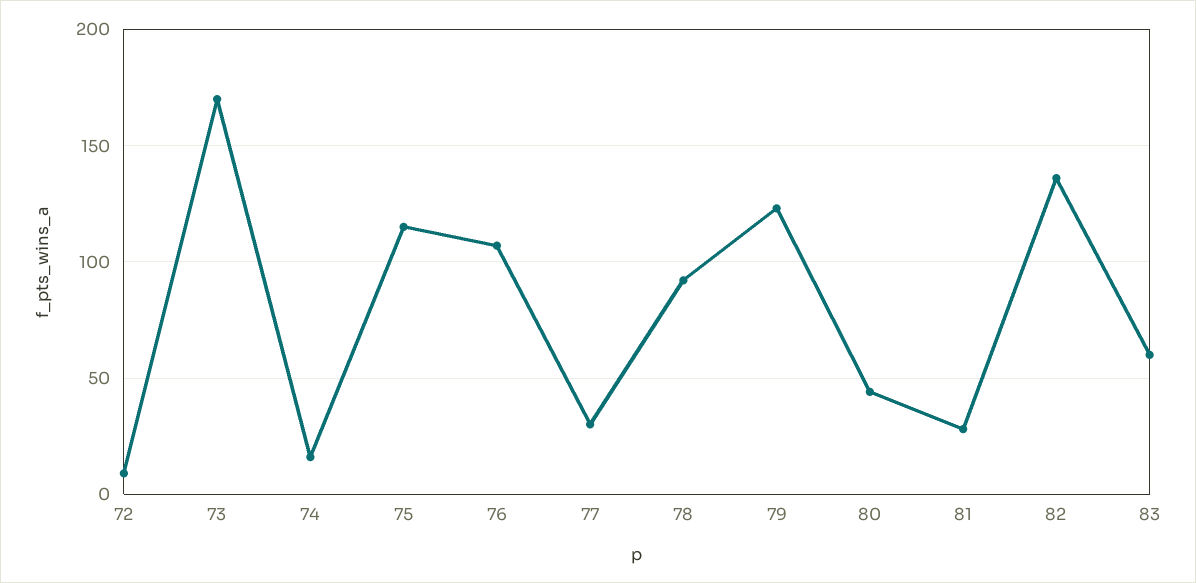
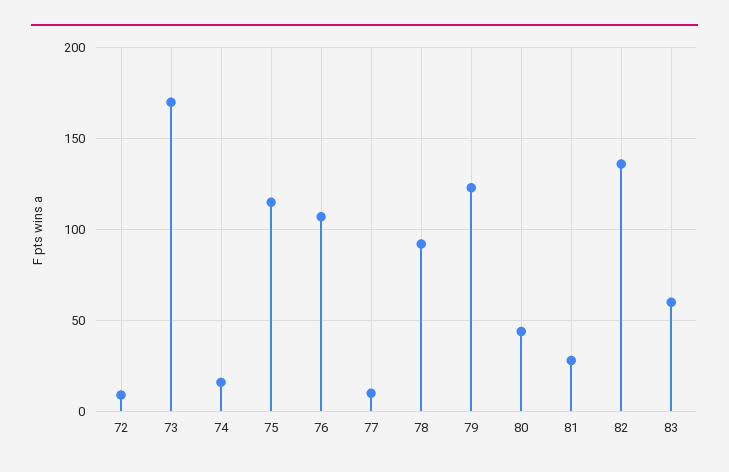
77: 30 -> 10

